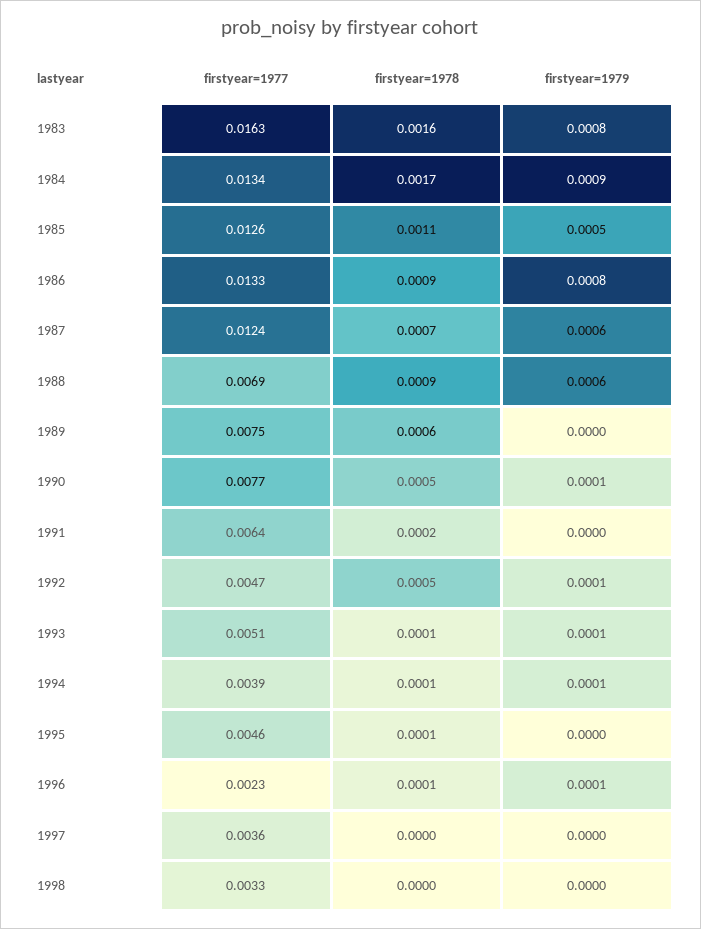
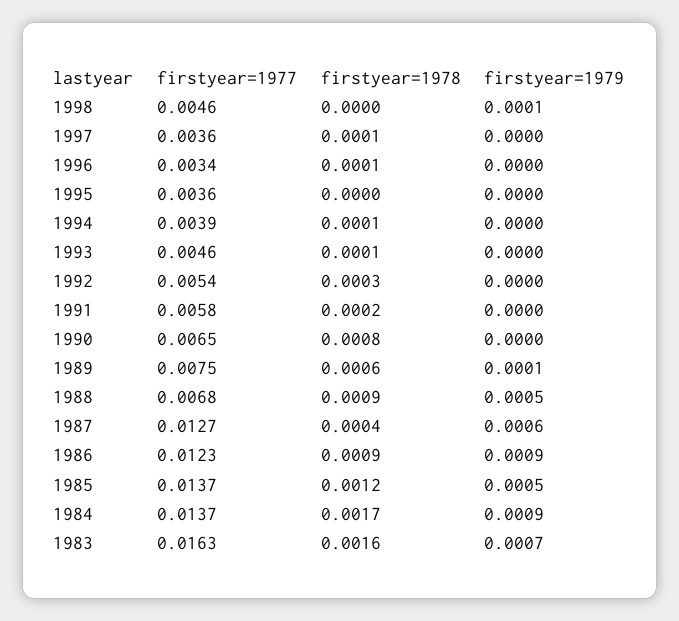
firstyear=1979, 1983: 0.0008 -> 0.0007
firstyear=1977, 1984: 0.0134 -> 0.0137
firstyear=1977, 1985: 0.0126 -> 0.0137
firstyear=1978, 1985: 0.0011 -> 0.0012
firstyear=1977, 1986: 0.0133 -> 0.0123
firstyear=1979, 1986: 0.0008 -> 0.0009
firstyear=1977, 1987: 0.0124 -> 0.0127
firstyear=1978, 1987: 0.0007 -> 0.0004
firstyear=1977, 1988: 0.0069 -> 0.0068
firstyear=1979, 1988: 0.0006 -> 0.0005
firstyear=1979, 1989: 0 -> 0.0001
firstyear=1977, 1990: 0.0077 -> 0.0065
firstyear=1978, 1990: 0.0005 -> 0.0008
firstyear=1979, 1990: 0.0001 -> 0
firstyear=1977, 1991: 0.0064 -> 0.0058
firstyear=1977, 1992: 0.0047 -> 0.0054
firstyear=1978, 1992: 0.0005 -> 0.0003
firstyear=1979, 1992: 0.0001 -> 0
firstyear=1977, 1993: 0.0051 -> 0.0046
firstyear=1979, 1993: 0.0001 -> 0
firstyear=1979, 1994: 0.0001 -> 0
firstyear=1977, 1995: 0.0046 -> 0.0036
firstyear=1978, 1995: 0.0001 -> 0
firstyear=1977, 1996: 0.0023 -> 0.0034
firstyear=1979, 1996: 0.0001 -> 0
firstyear=1978, 1997: 0 -> 0.0001
firstyear=1977, 1998: 0.0033 -> 0.0046
firstyear=1979, 1998: 0 -> 0.0001

